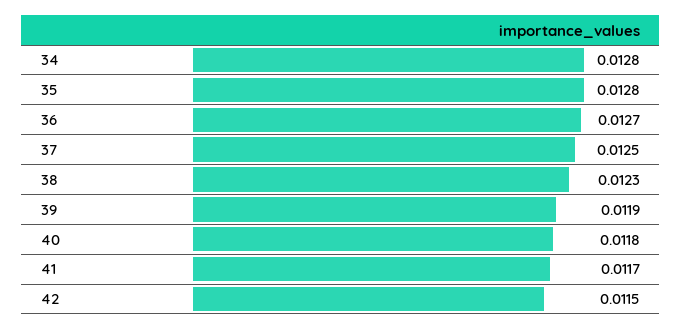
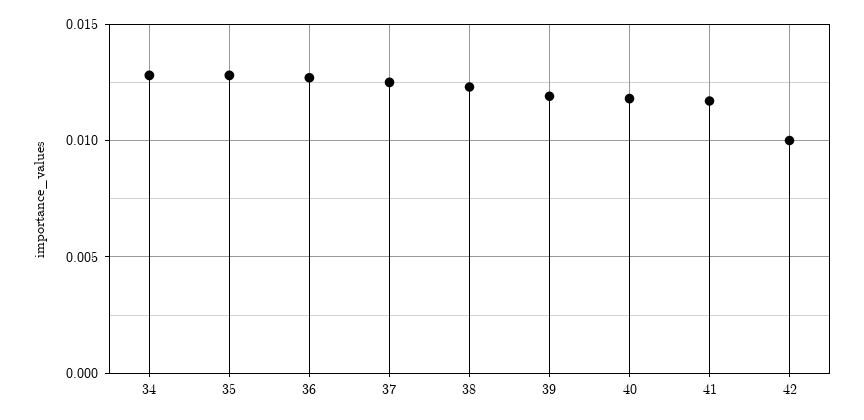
42: 0.0115 -> 0.01

